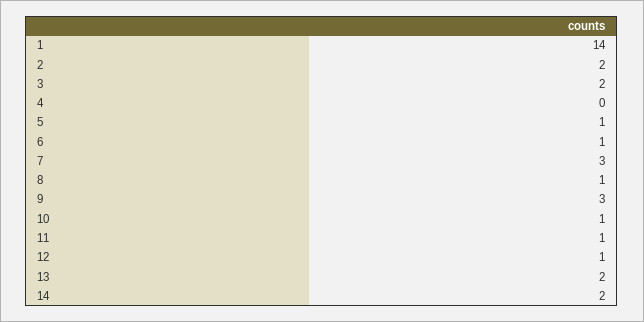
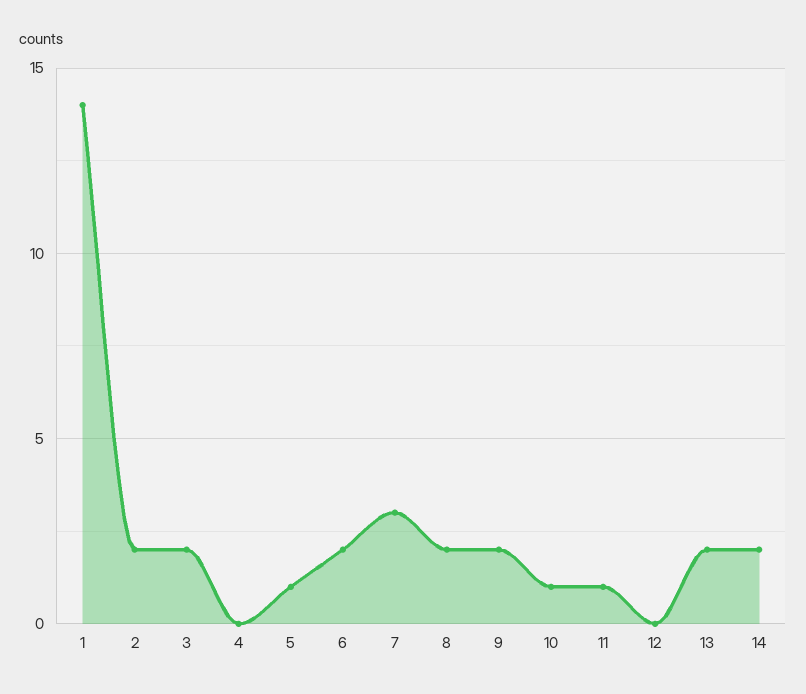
6: 1 -> 2
8: 1 -> 2
9: 3 -> 2
12: 1 -> 0

